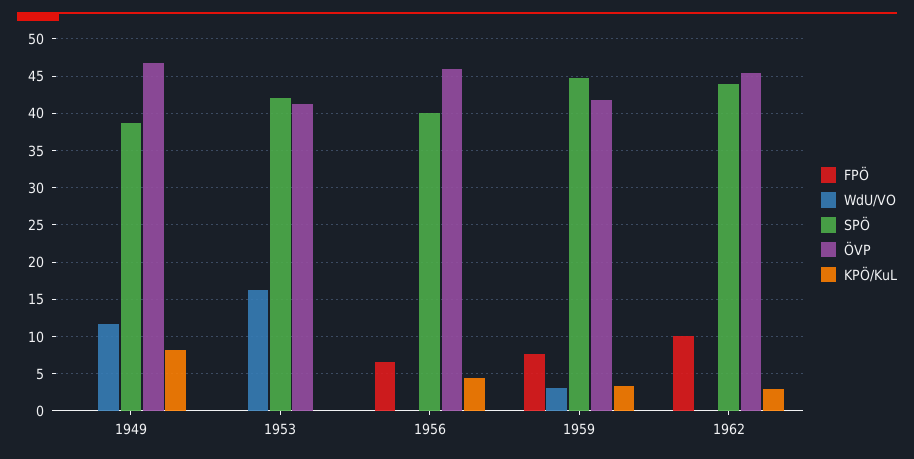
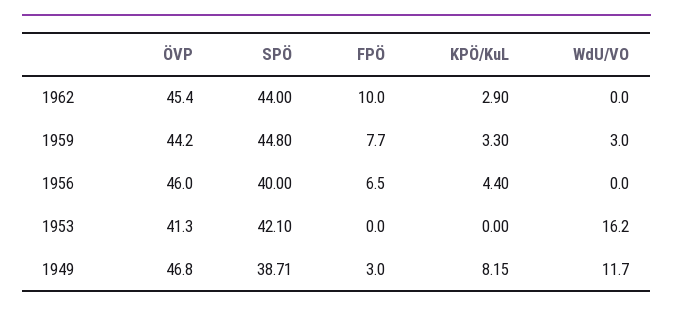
FPÖ, 1949: 0 -> 3
ÖVP, 1959: 42 -> 44.2

